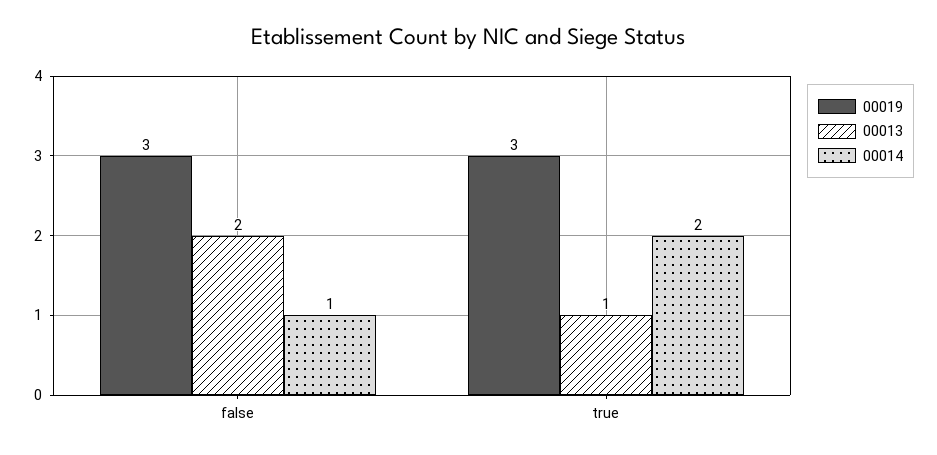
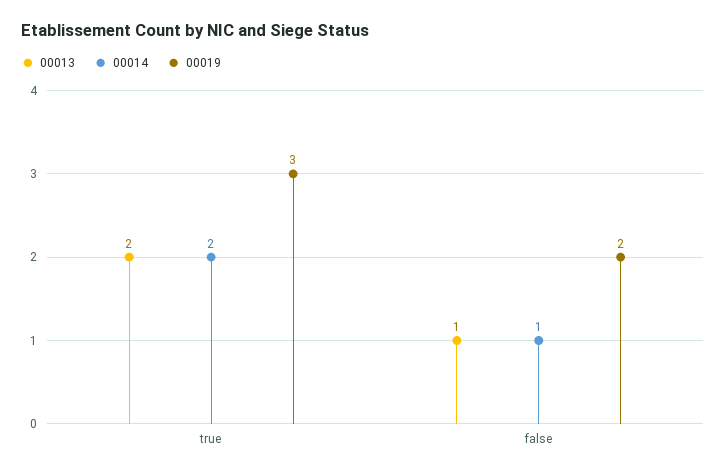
00019, false: 3 -> 2
00013, false: 2 -> 1
00013, true: 1 -> 2

